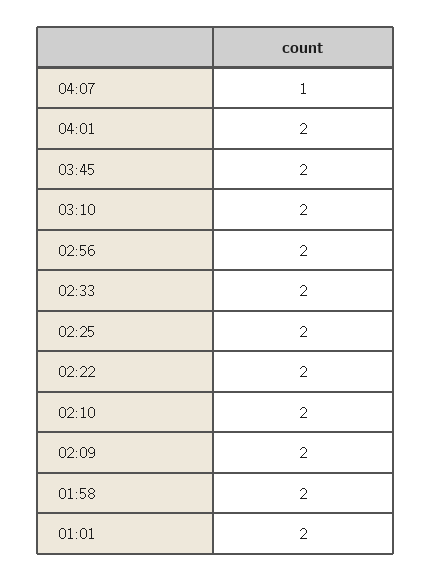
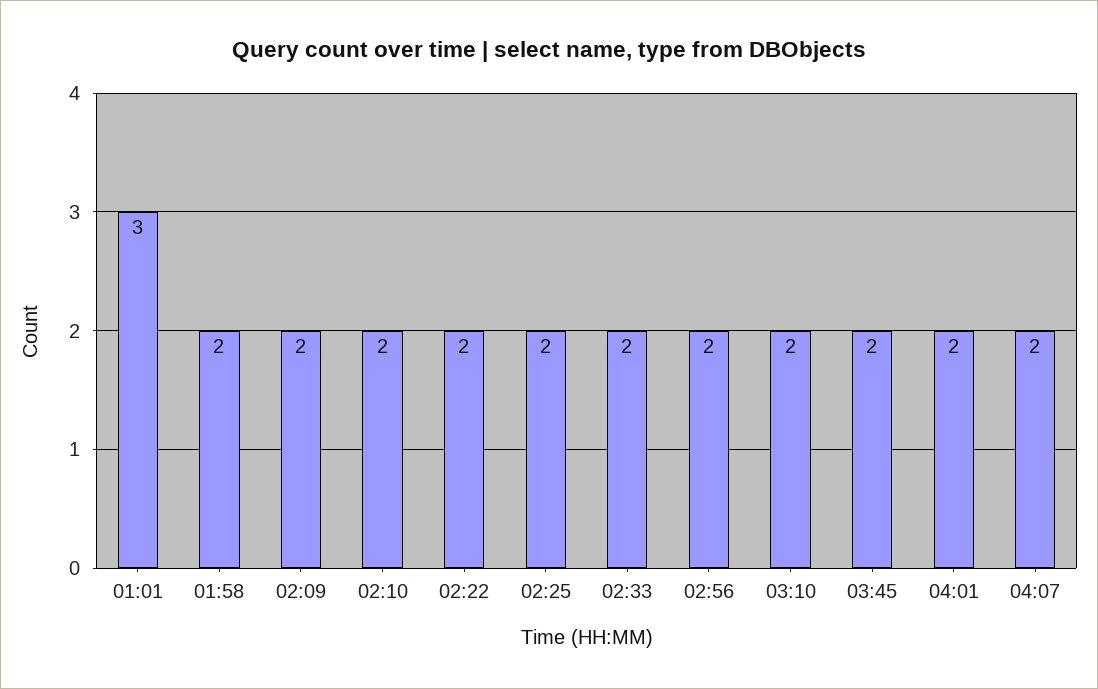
04:07: 1 -> 2
01:01: 2 -> 3

